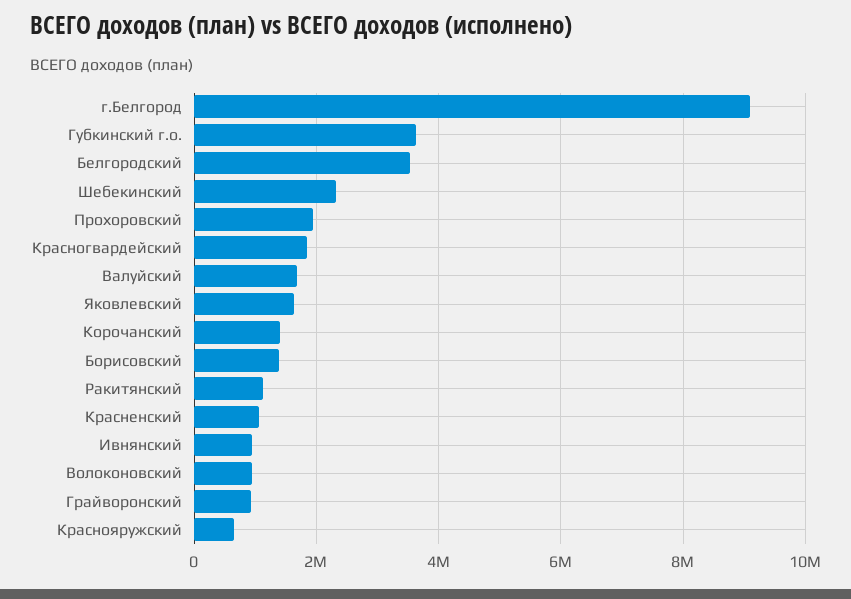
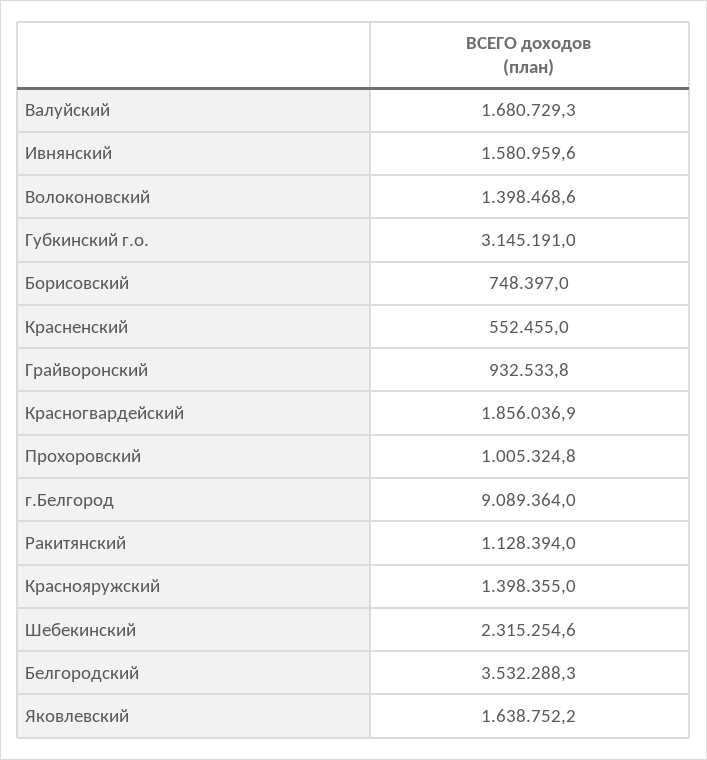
Губкинский г.о.: 3600000 -> 3145191
Прохоровский: 2000000 -> 1005324.8
Корочанский: 1400000 -> none
Борисовский: 1400000 -> 748397
Красненский: 1000000 -> 552455
Ивнянский: 1000000 -> 1580959.6
Волоконовский: 1000000 -> 1398468.6
Краснояружский: 600000 -> 1398355

